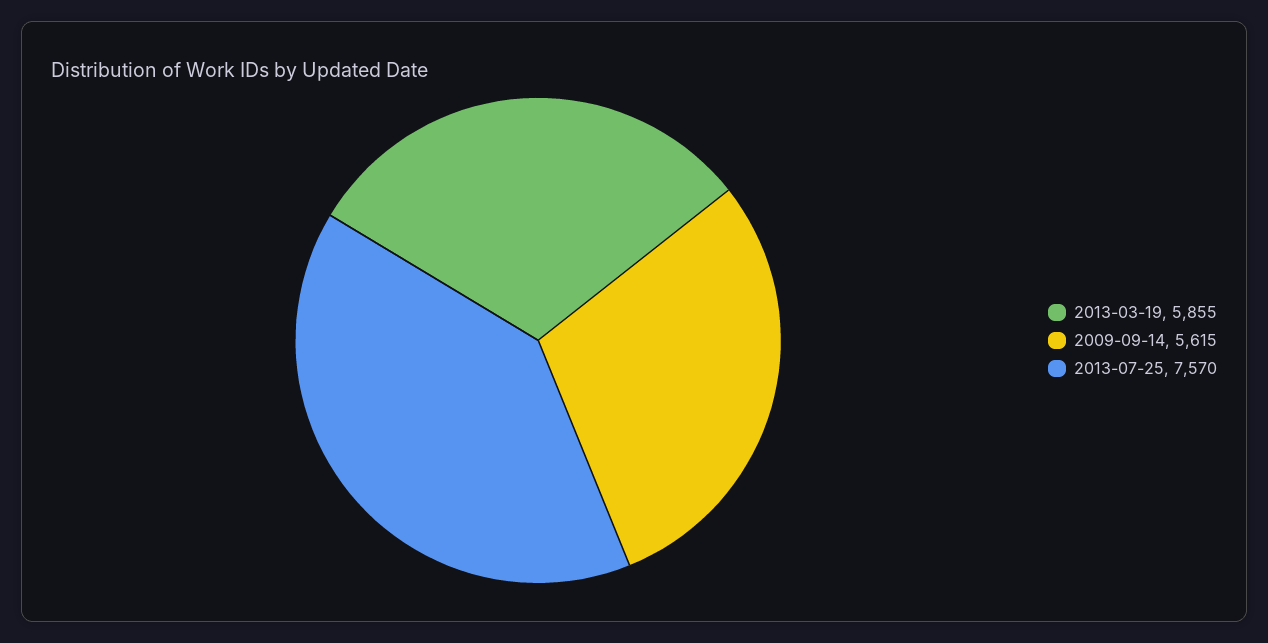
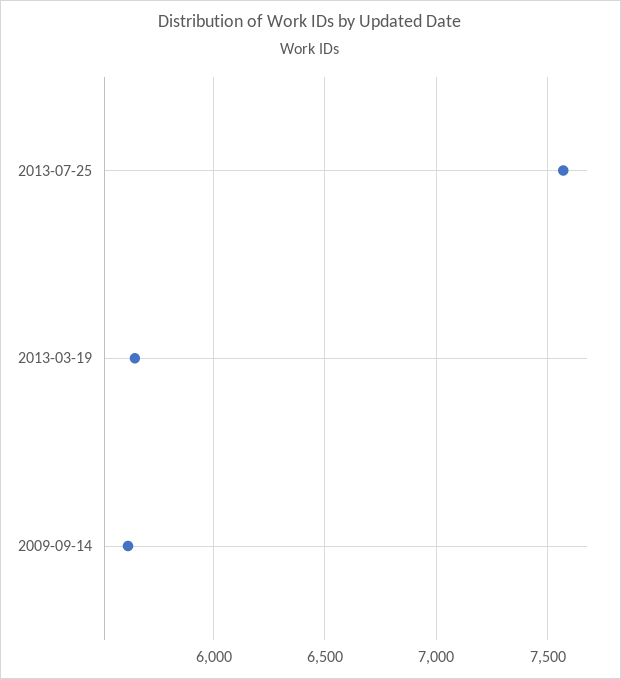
2013-03-19: 5855 -> 5650

